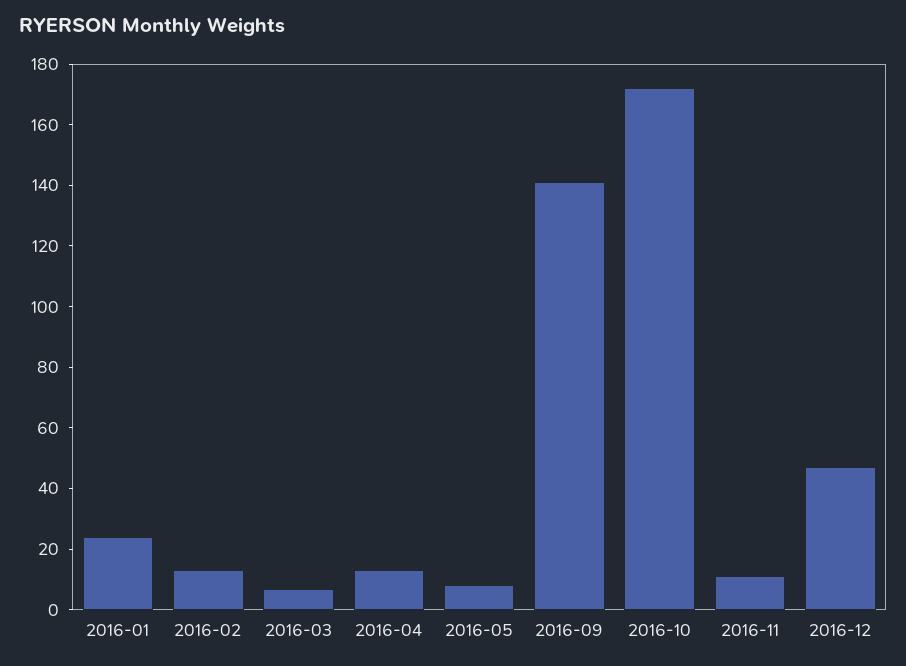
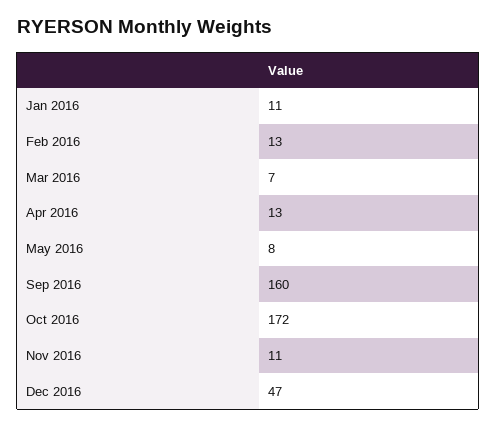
2016-01: 25 -> 11
2016-09: 140 -> 160

